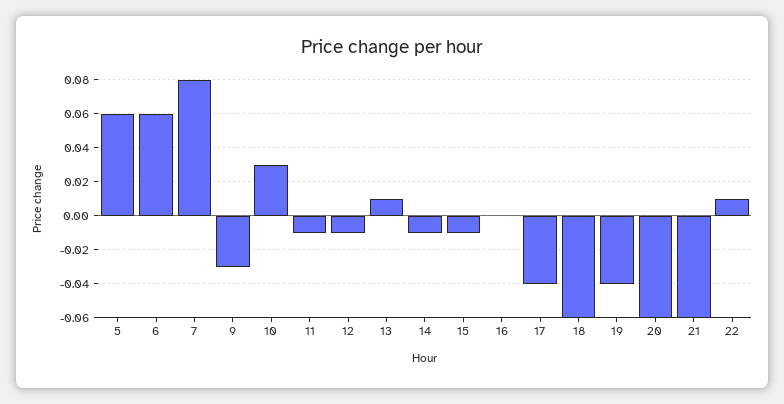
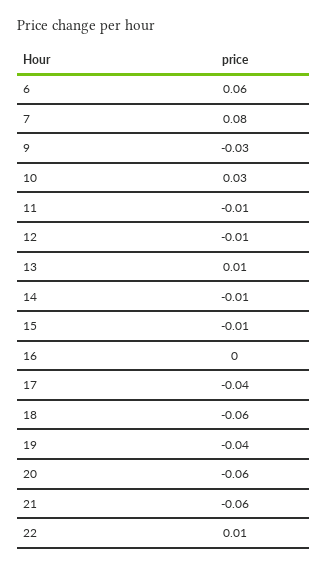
5: 0.06 -> none

